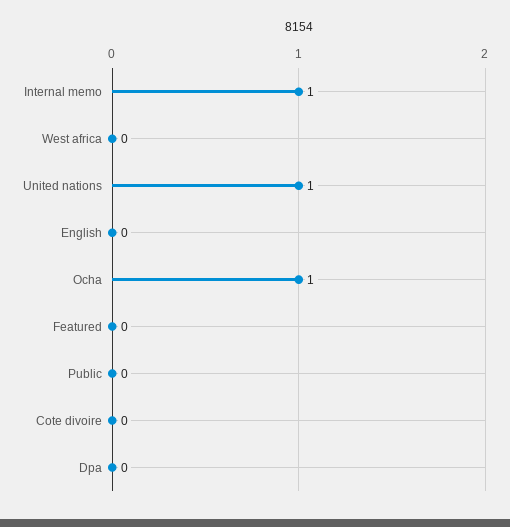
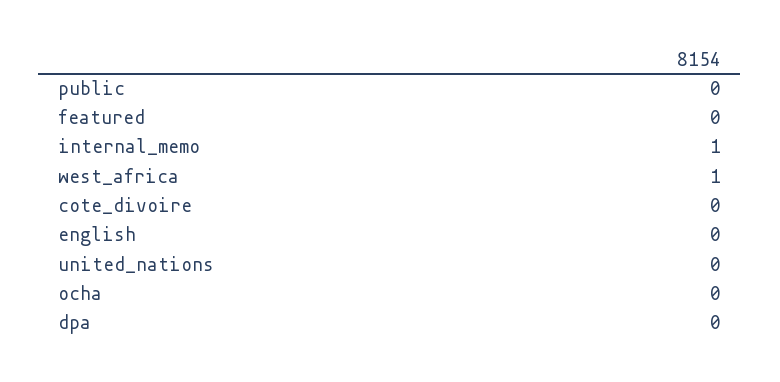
West africa: 0 -> 1
United nations: 1 -> 0
Ocha: 1 -> 0

